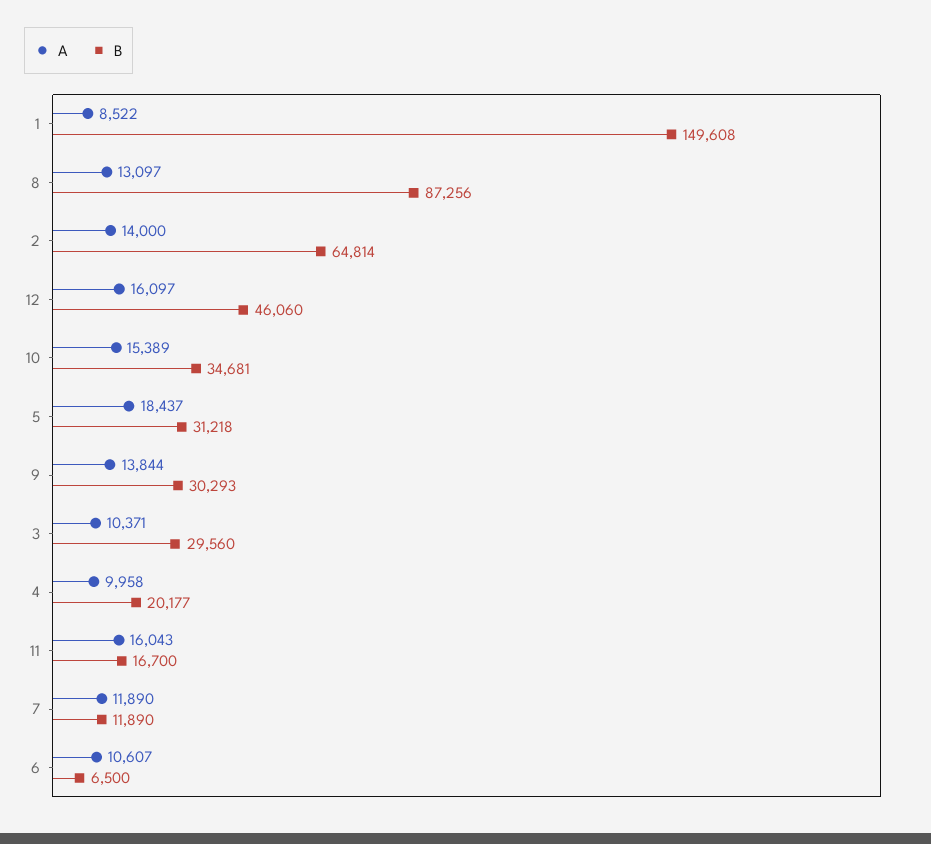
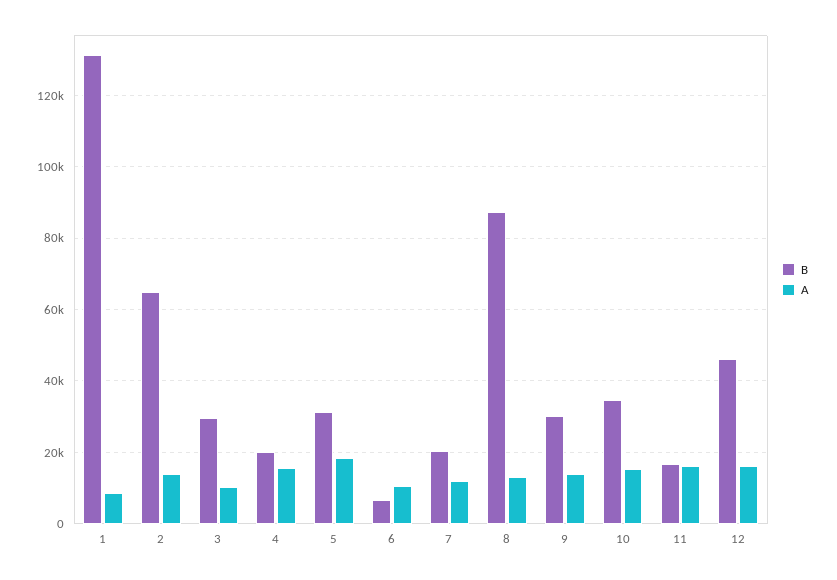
B, 1: 149608 -> 132000
A, 4: 9958 -> 16000
B, 7: 11890 -> 20000

